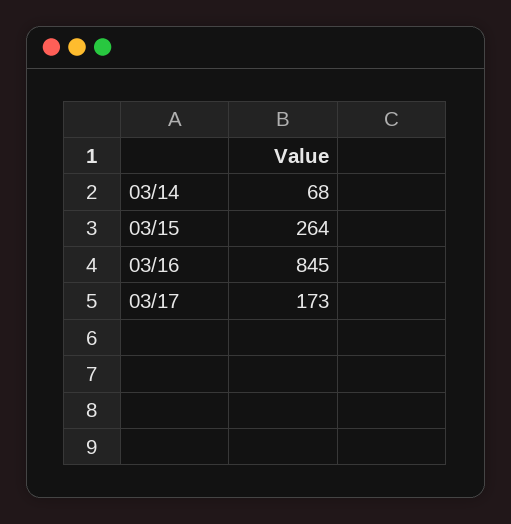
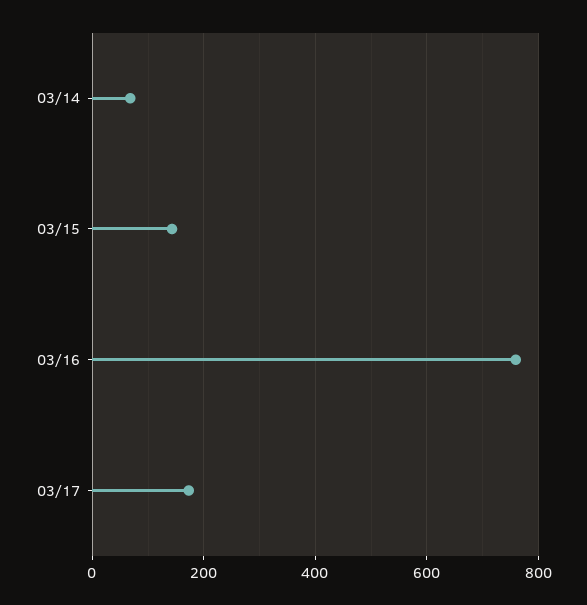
03/15: 264 -> 140
03/16: 845 -> 760

